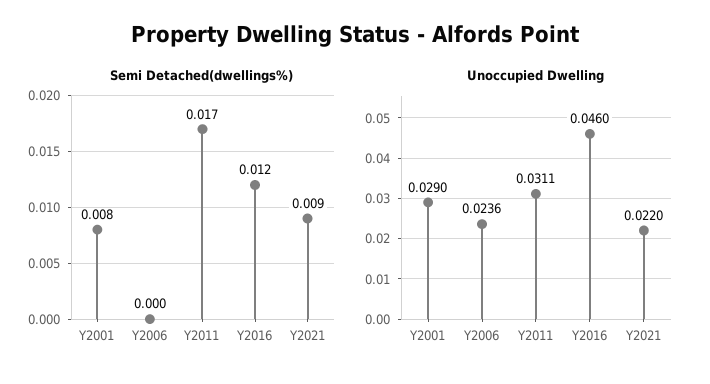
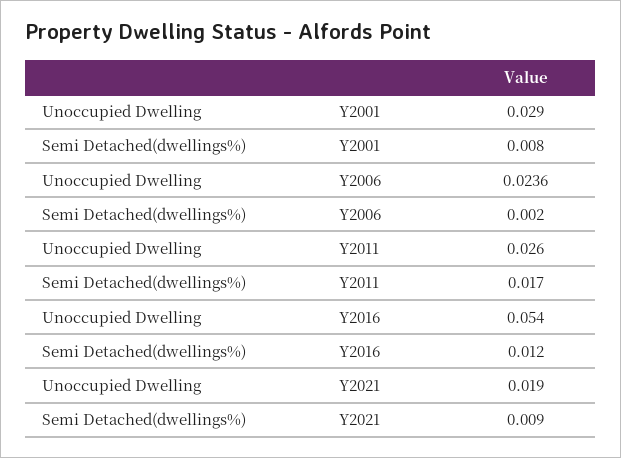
Semi Detached(dwellings%), Y2006: 0 -> 0.002
Unoccupied Dwelling, Y2011: 0.0311 -> 0.026
Unoccupied Dwelling, Y2016: 0.046 -> 0.054
Unoccupied Dwelling, Y2021: 0.022 -> 0.019

